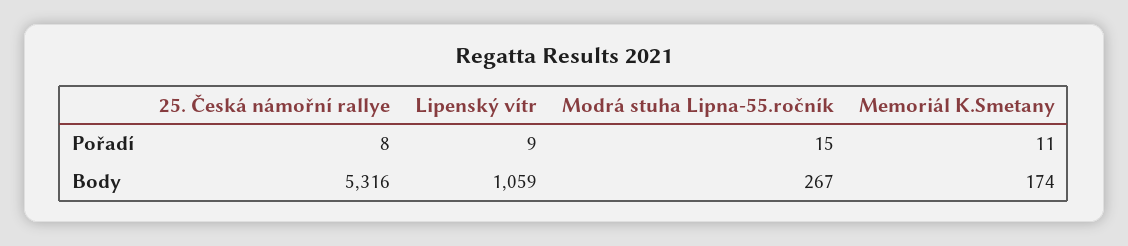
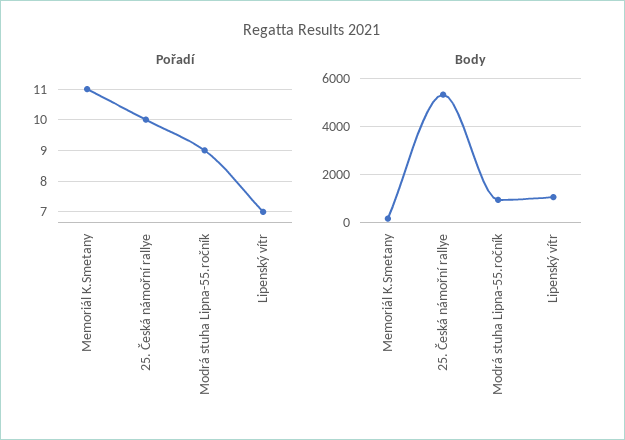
Pořadí, 25. Česká námořní rallye: 8 -> 10
Pořadí, Lipenský vítr: 9 -> 7
Pořadí, Modrá stuha Lipna-55.ročník: 15 -> 9
Body, Modrá stuha Lipna-55.ročník: 267 -> 1000

